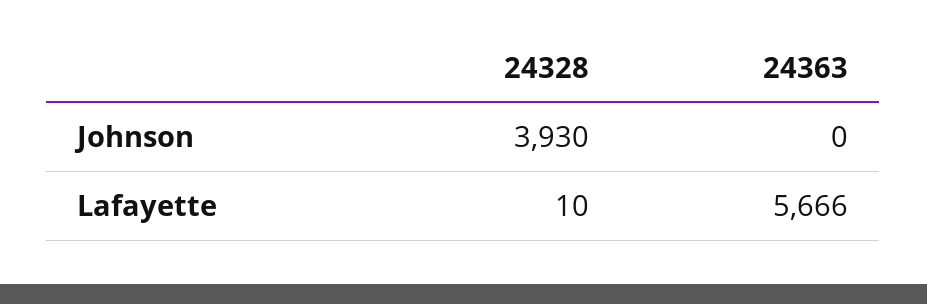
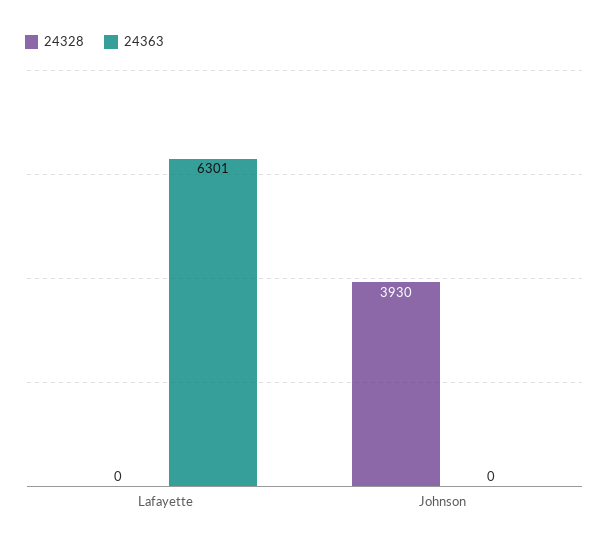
24328, Lafayette: 10 -> 0
24363, Lafayette: 5666 -> 6301

